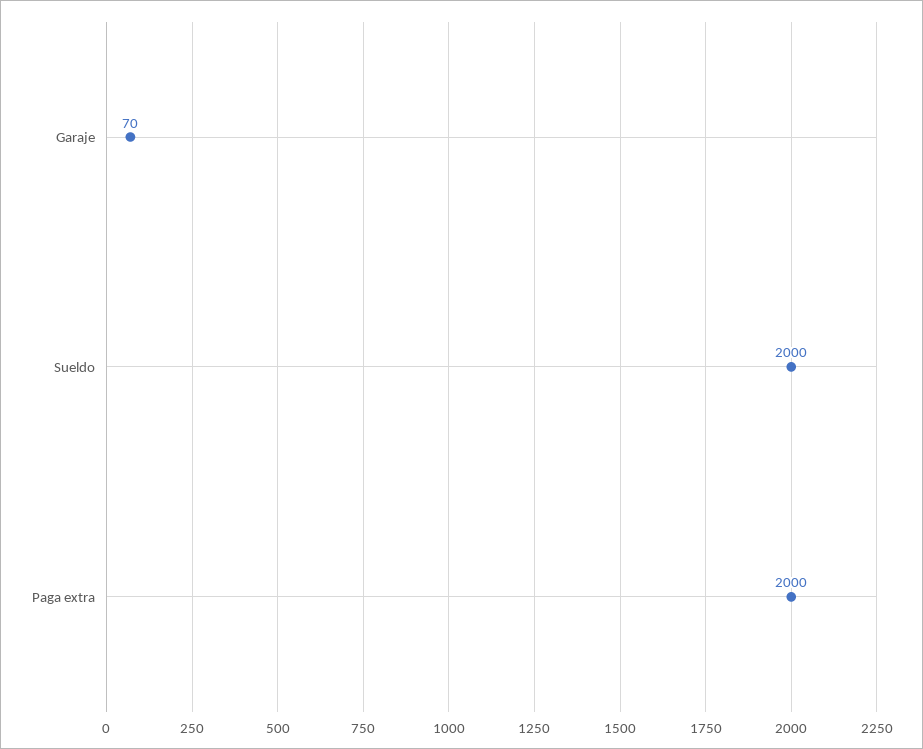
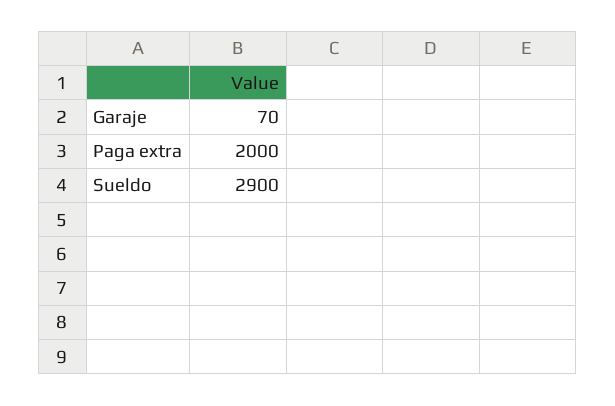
Sueldo: 2000 -> 2900

